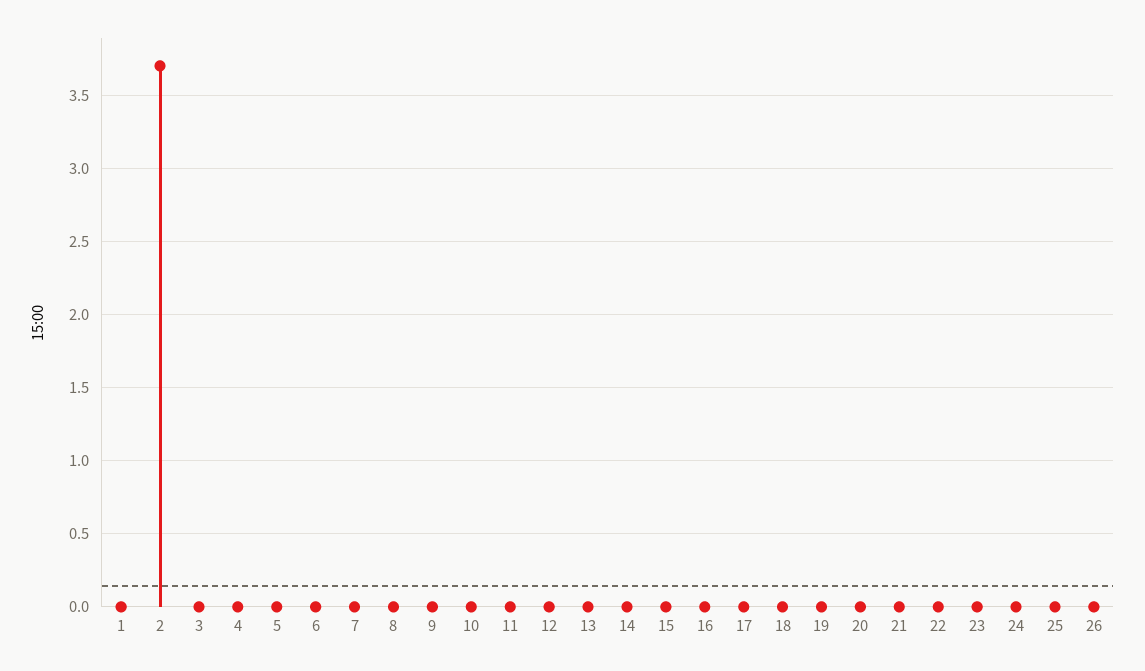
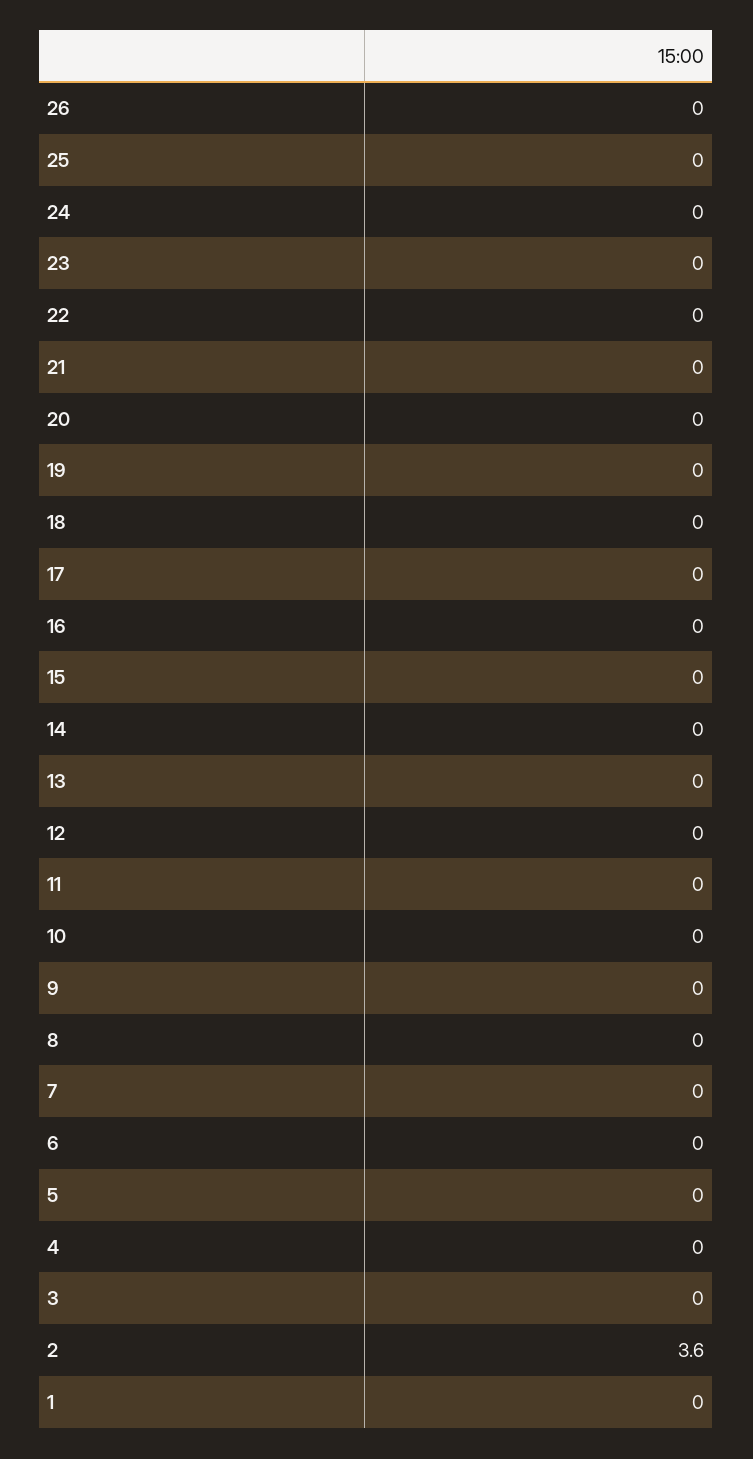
2: 3.7 -> 3.6

